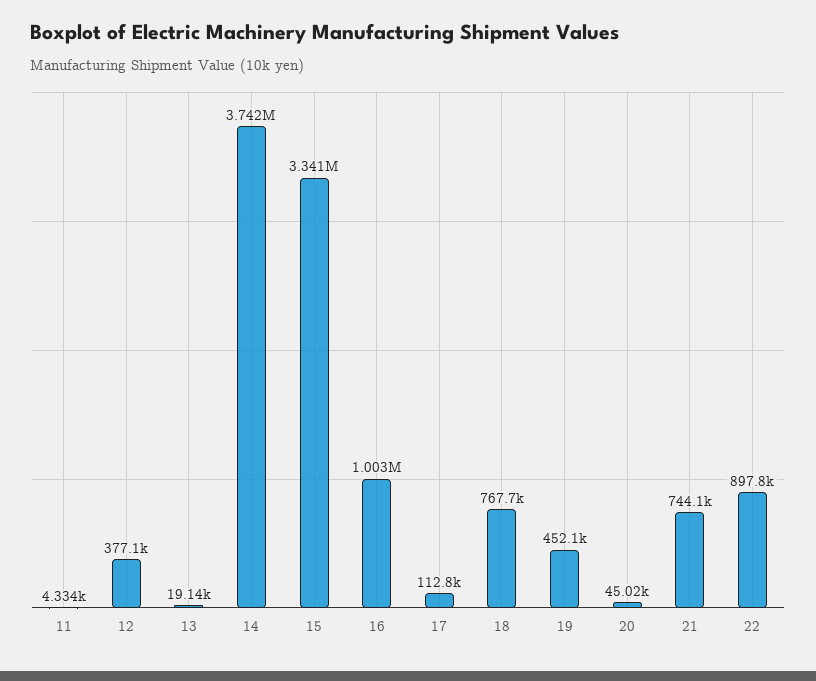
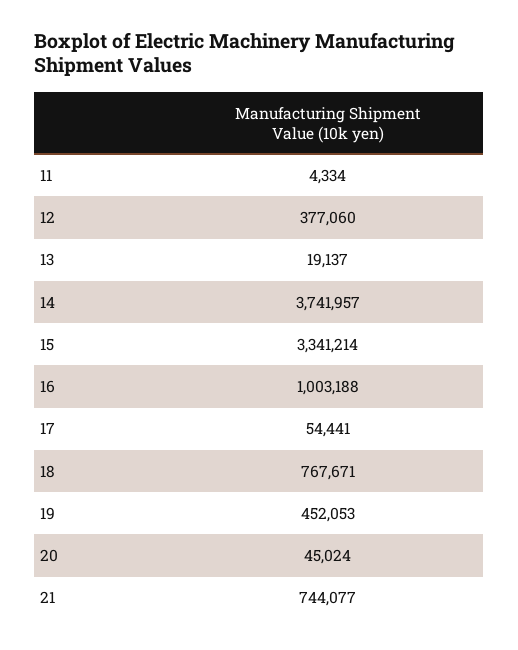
17: 112800 -> 54441
22: 897800 -> none

